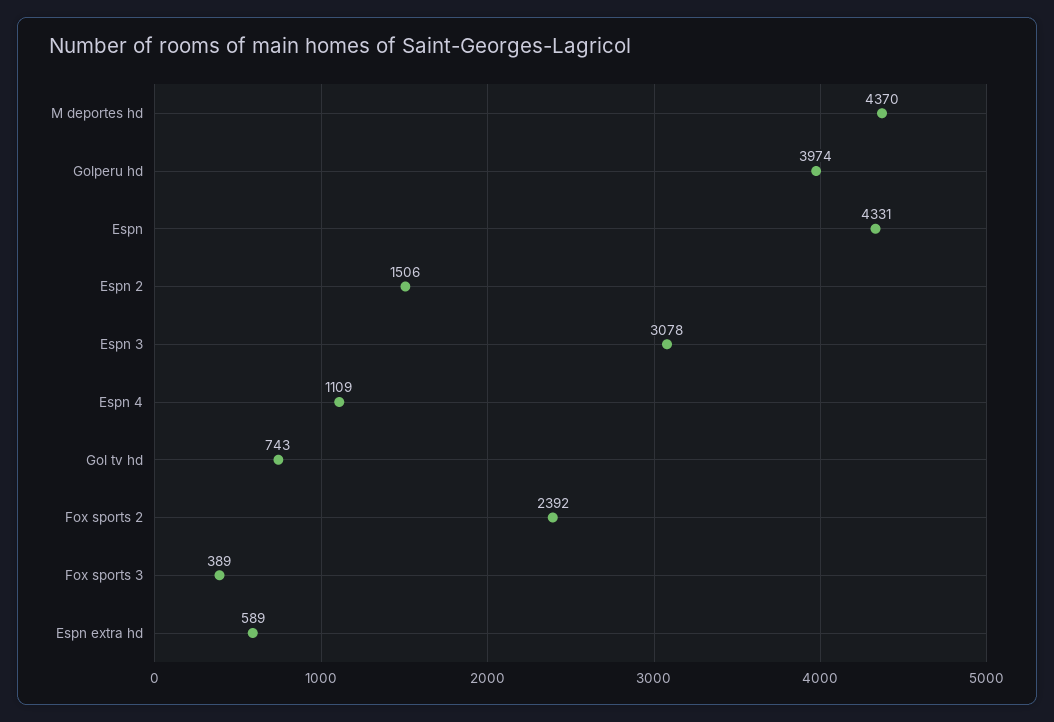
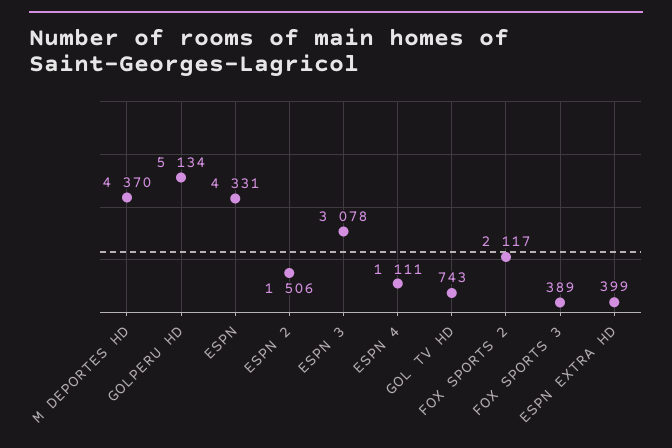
Golperu hd: 3974 -> 5134
Espn 4: 1109 -> 1111
Fox sports 2: 2392 -> 2117
Espn extra hd: 589 -> 399

